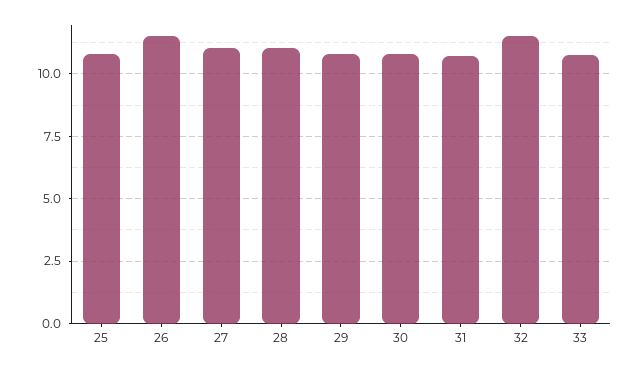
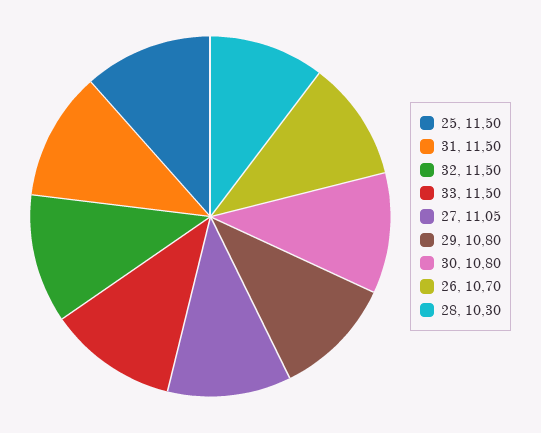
25: 10.75 -> 11.5
26: 11.5 -> 10.7
28: 11 -> 10.3
31: 10.75 -> 11.5
33: 10.75 -> 11.5

